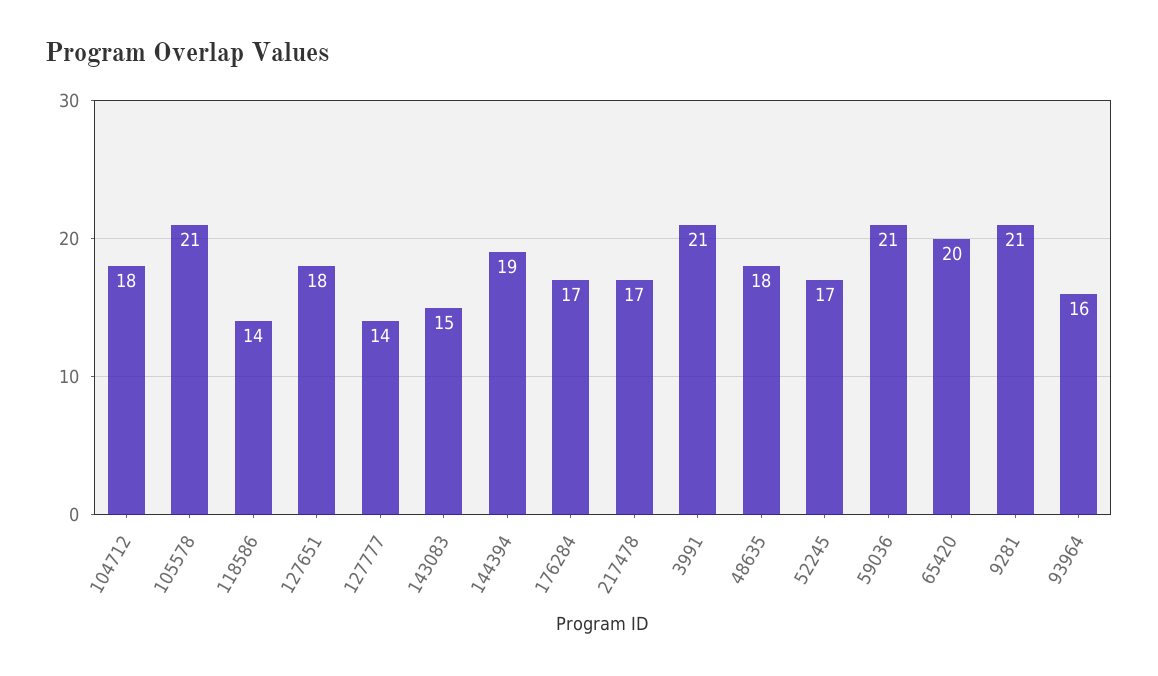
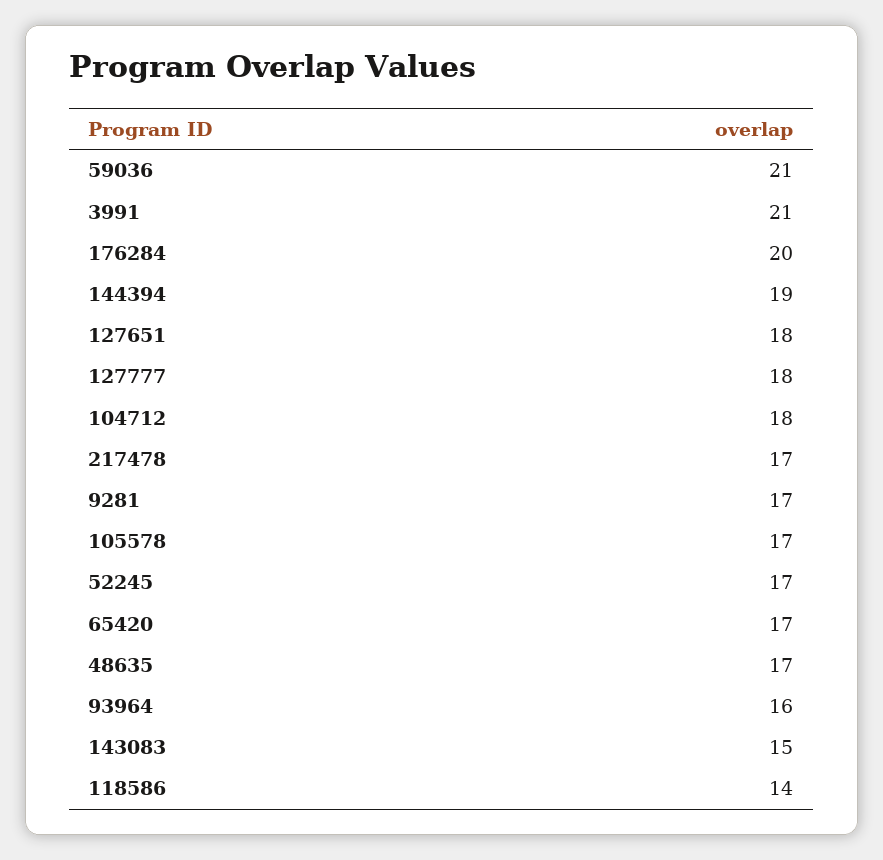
105578: 21 -> 17
127777: 14 -> 18
176284: 17 -> 20
48635: 18 -> 17
65420: 20 -> 17
9281: 21 -> 17

